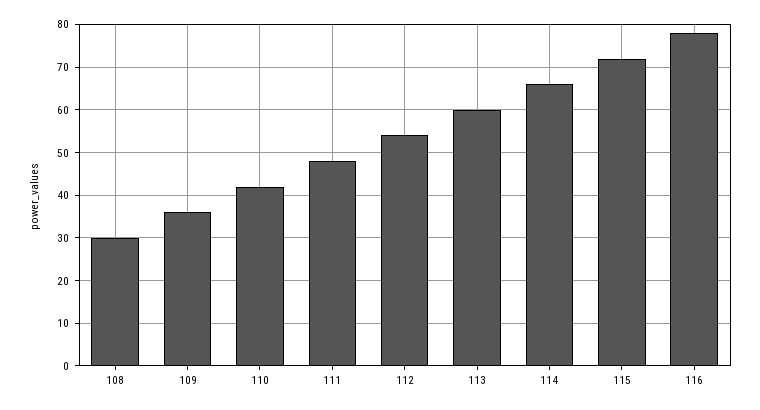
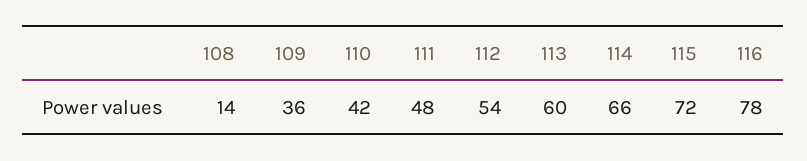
108: 30 -> 14

